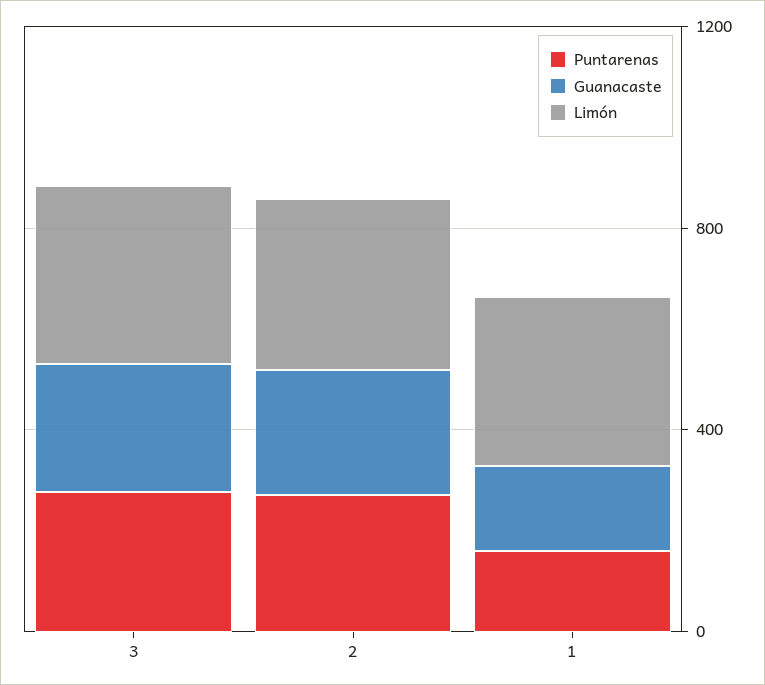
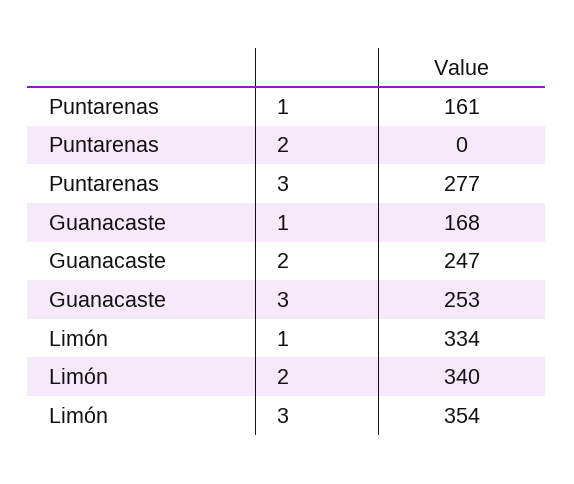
Puntarenas, 2: 300 -> 0

